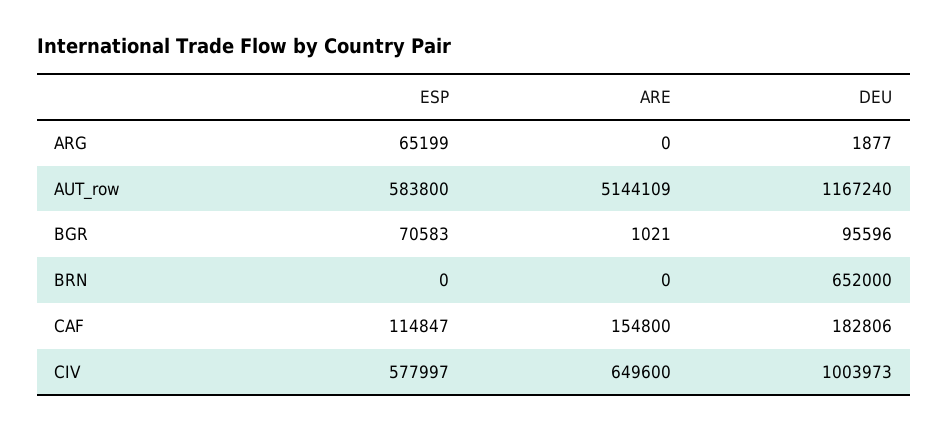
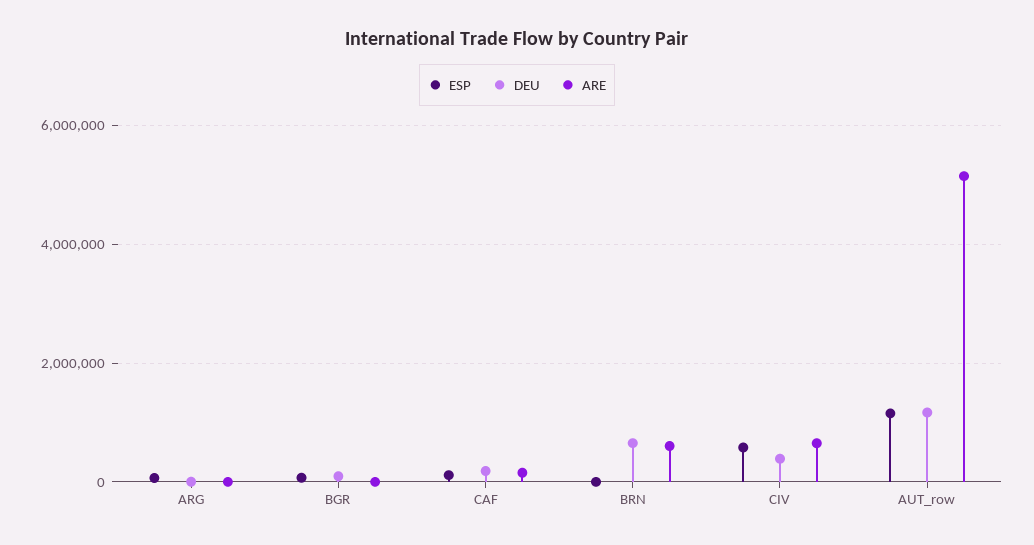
ESP, AUT_row: 583800 -> 1200000
ARE, BRN: 0 -> 600000
DEU, CIV: 1003973 -> 400000

